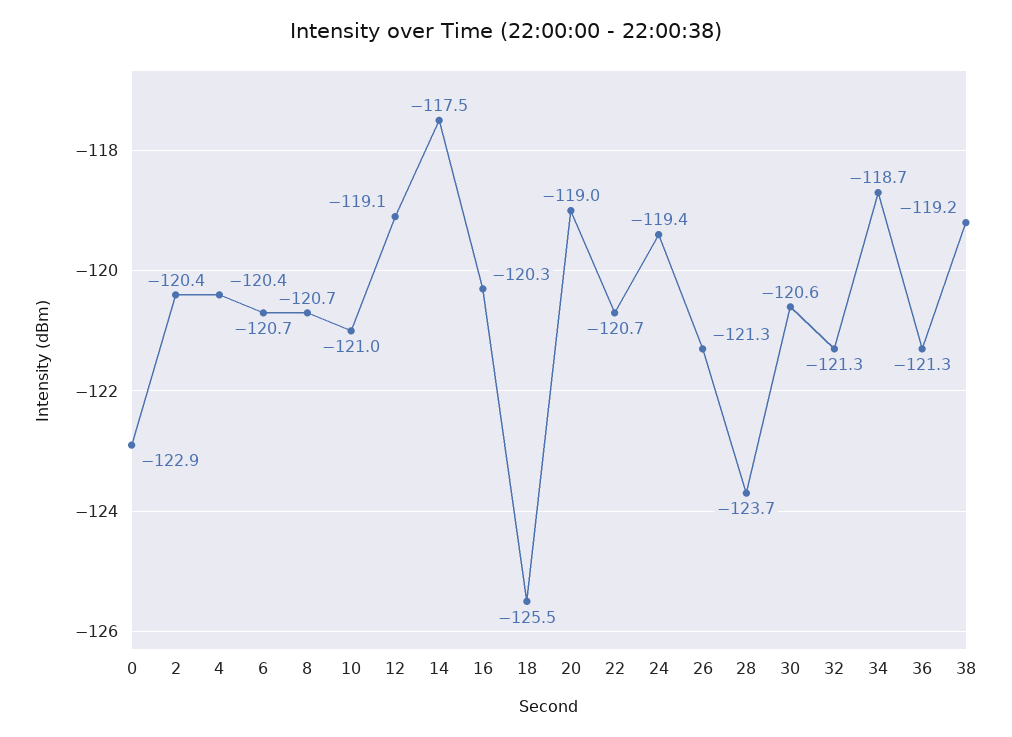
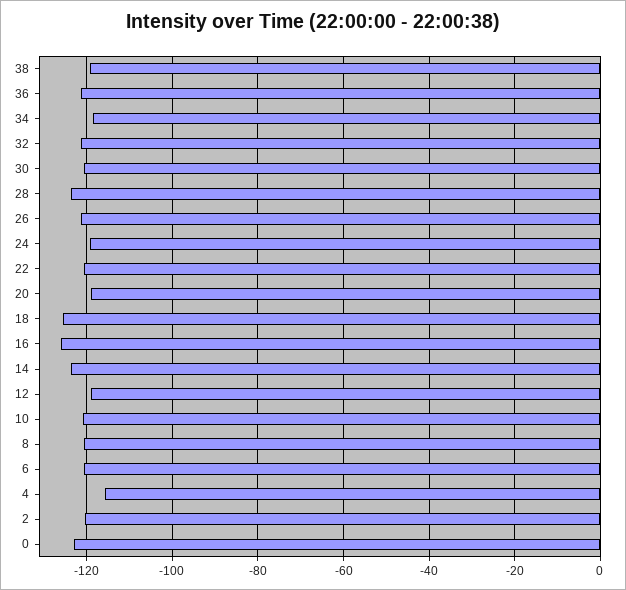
4: -120.4 -> -116
14: -117.5 -> -124
16: -120.3 -> -126

